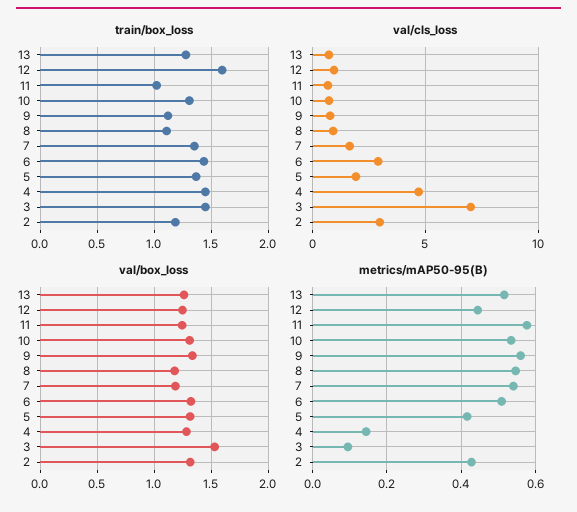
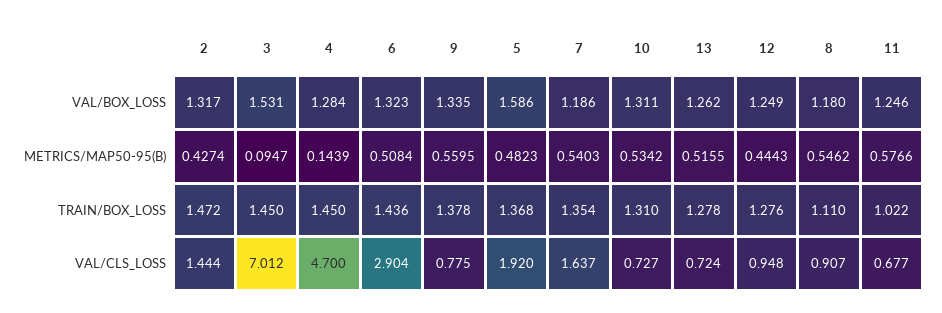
train/box_loss, 12: 1.6 -> 1.276
train/box_loss, 9: 1.1 -> 1.378
train/box_loss, 2: 1.2 -> 1.472
val/cls_loss, 2: 3 -> 1.444
val/box_loss, 5: 1.3 -> 1.586
metrics/mAP50-95(B), 5: 0.42 -> 0.4823

